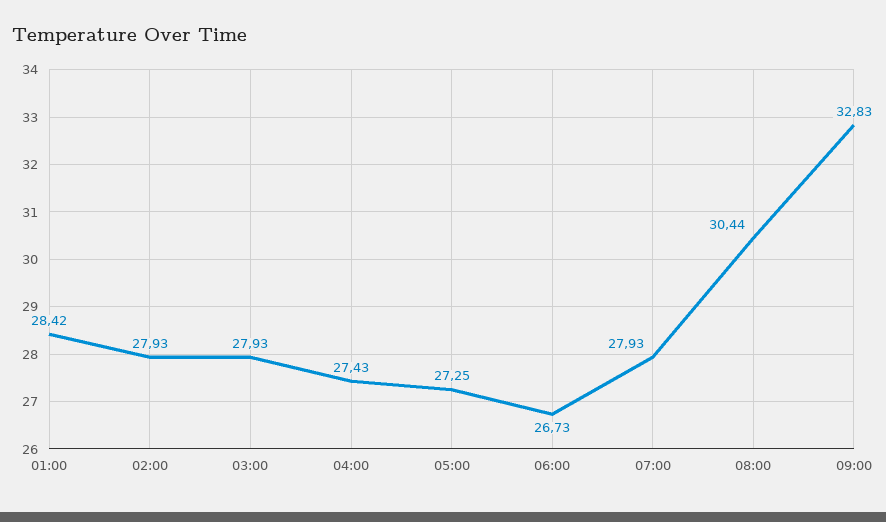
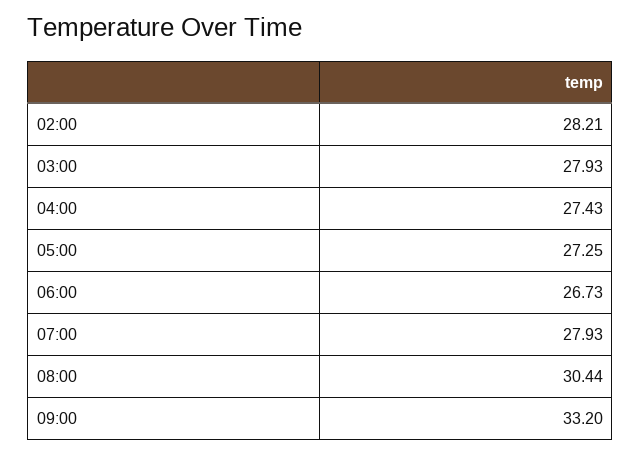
01:00: 28.42 -> none
02:00: 27.93 -> 28.21
09:00: 32.83 -> 33.2

